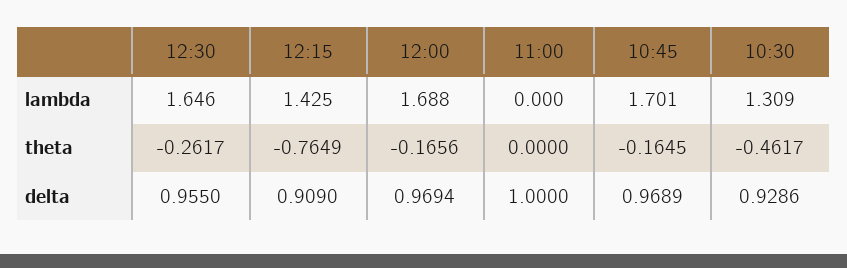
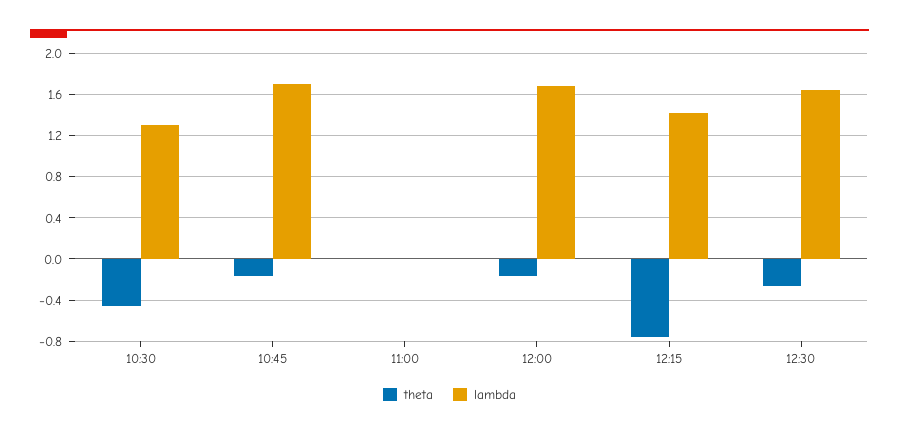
delta, 12:30: 0.955 -> none
delta, 12:15: 0.909 -> none
delta, 12:00: 0.9694 -> none
delta, 11:00: 1 -> none
delta, 10:45: 0.9689 -> none
delta, 10:30: 0.9286 -> none

